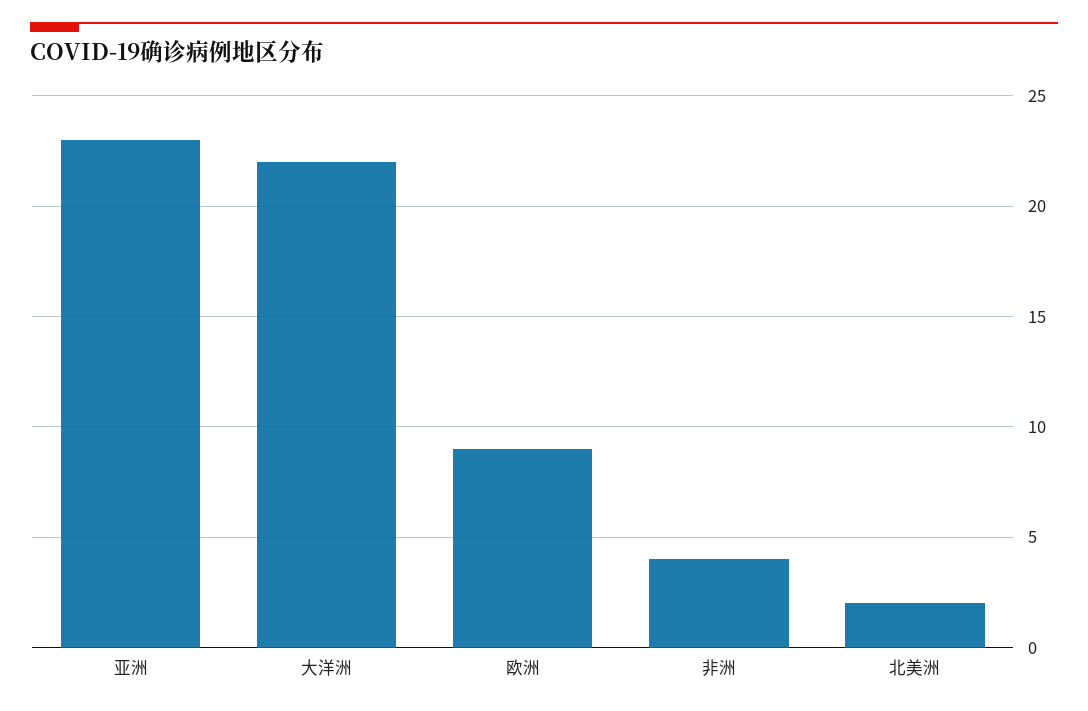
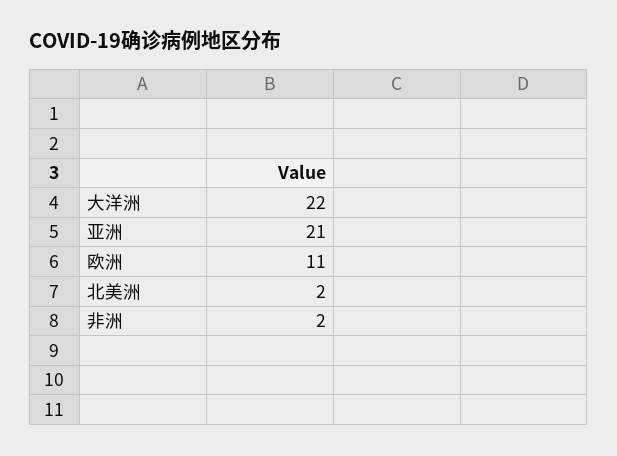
亚洲: 23 -> 21
欧洲: 9 -> 11
非洲: 4 -> 2

